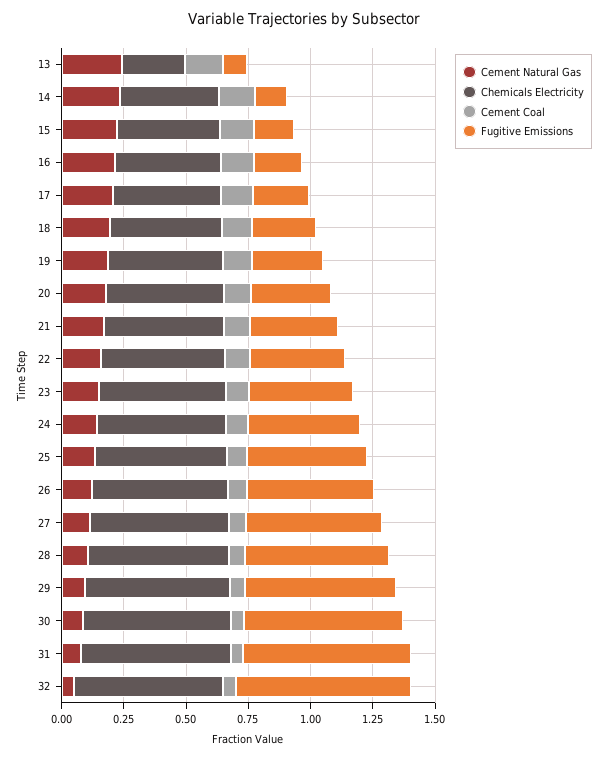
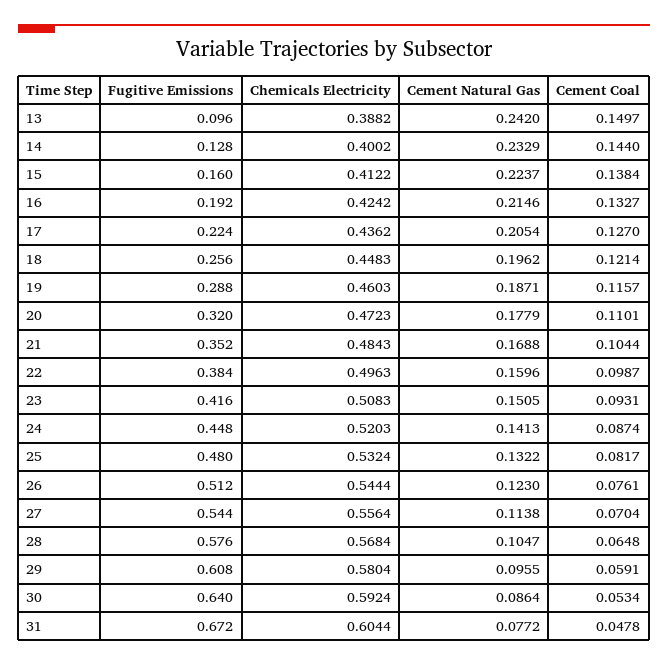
Chemicals Electricity, 13: 0.25 -> 0.3882
Cement Natural Gas, 32: 0.05 -> none
Chemicals Electricity, 32: 0.6 -> none
Cement Coal, 32: 0.05 -> none
Fugitive Emissions, 32: 0.7 -> none

